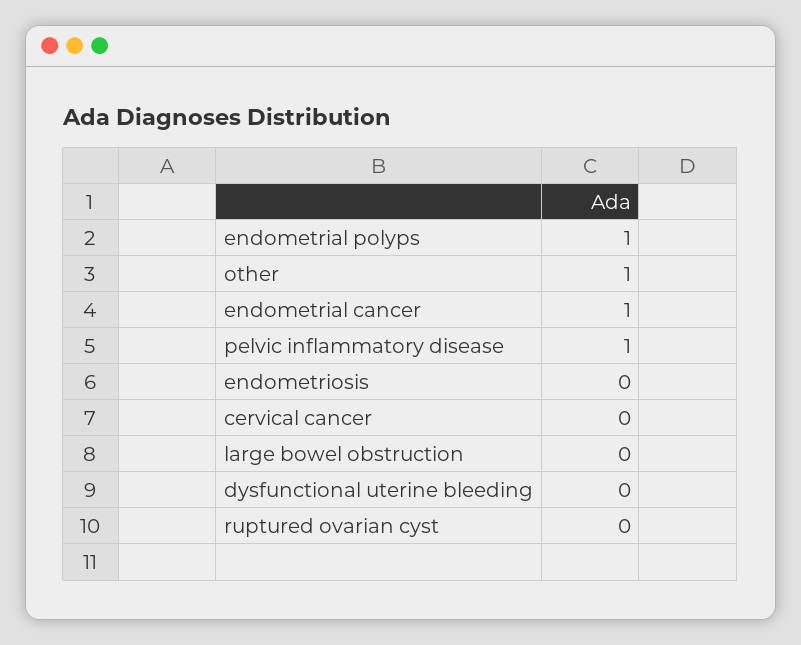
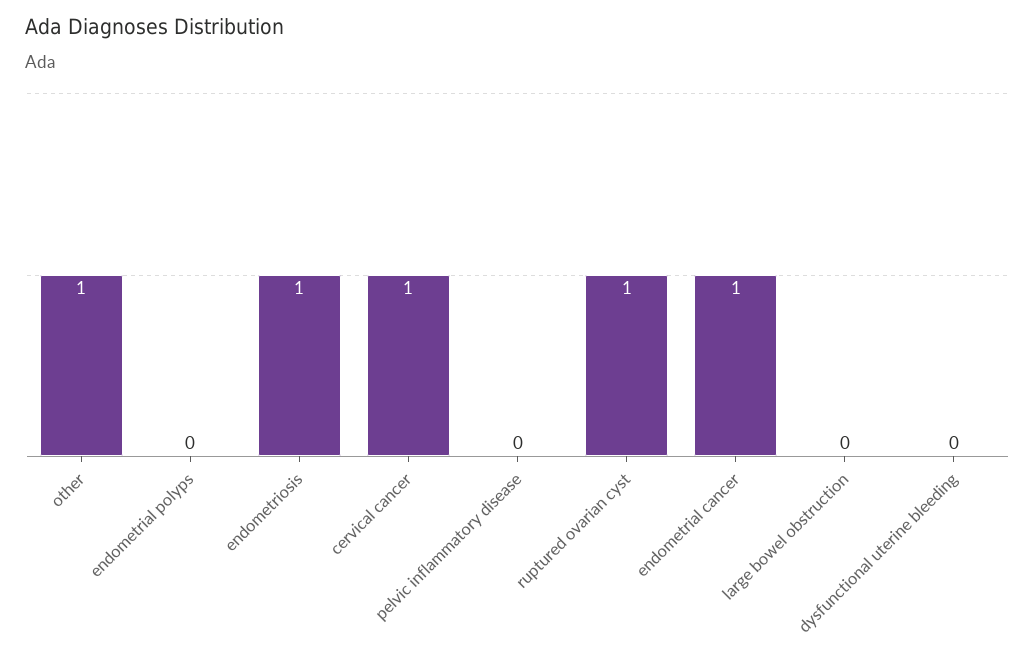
endometrial polyps: 1 -> 0
pelvic inflammatory disease: 1 -> 0
endometriosis: 0 -> 1
cervical cancer: 0 -> 1
ruptured ovarian cyst: 0 -> 1

